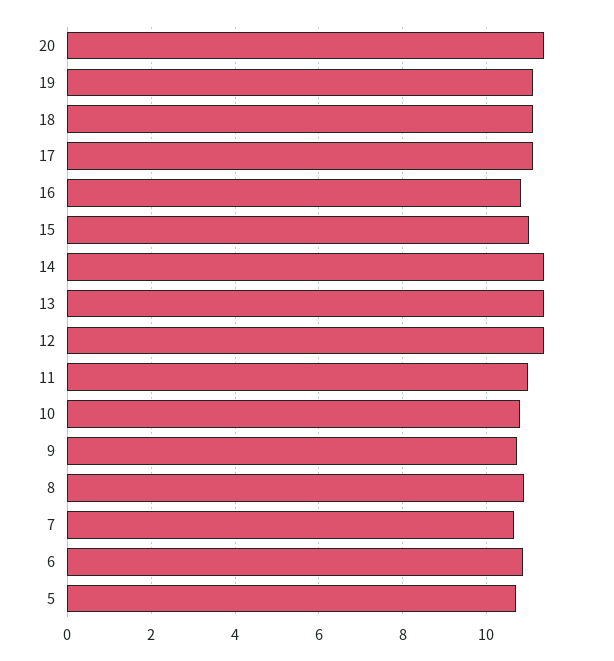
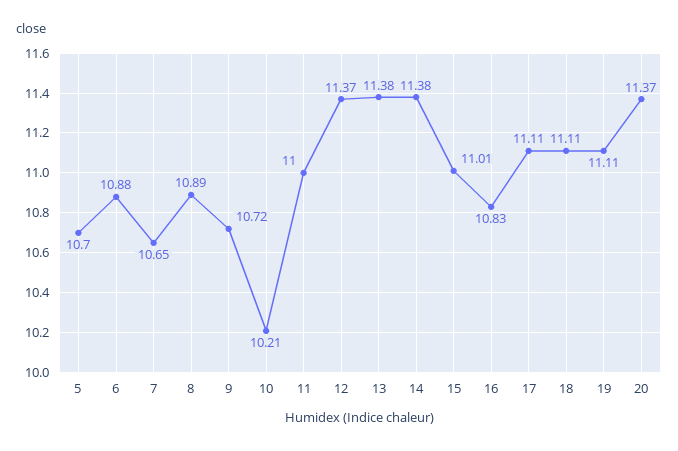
10: 10.8 -> 10.21

